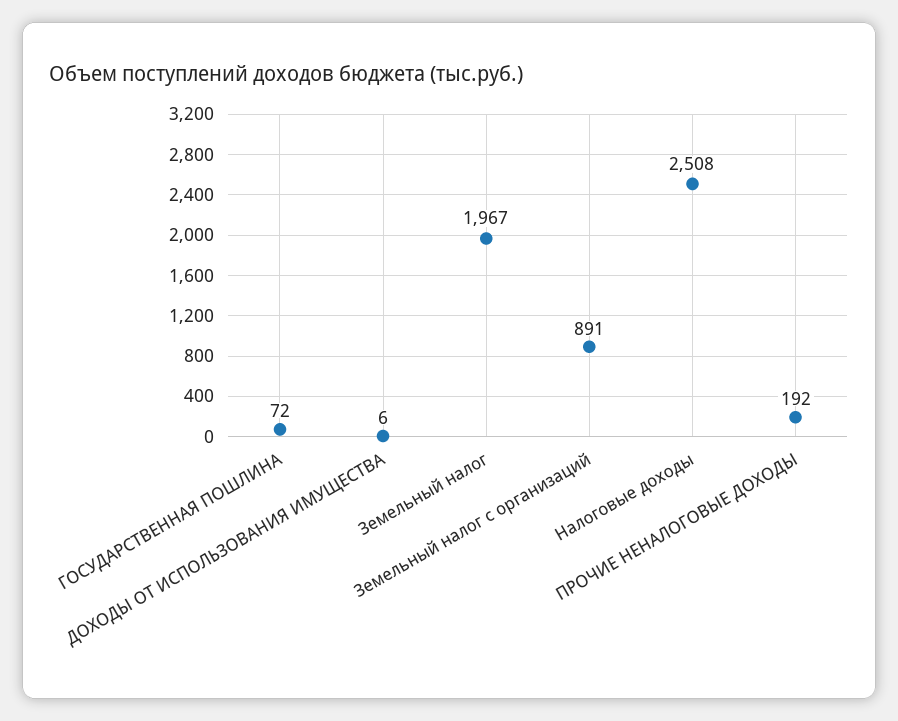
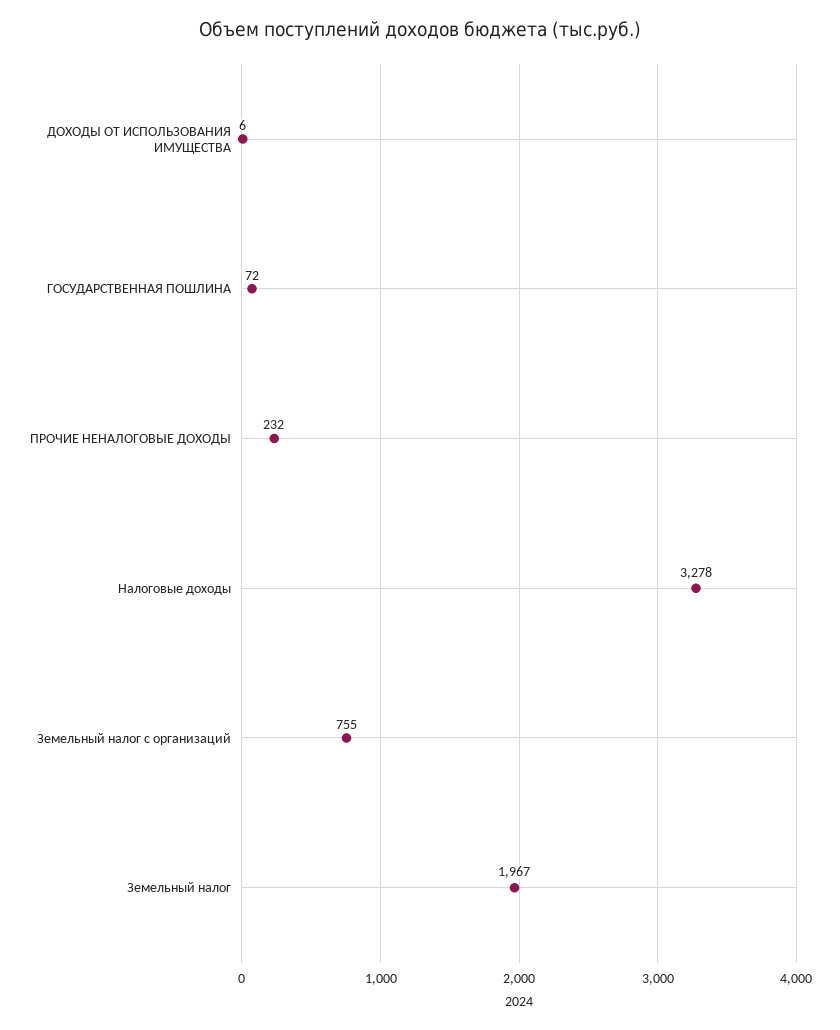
Земельный налог с организаций: 891 -> 755
Налоговые доходы: 2508 -> 3278
ПРОЧИЕ НЕНАЛОГОВЫЕ ДОХОДЫ: 192 -> 232

